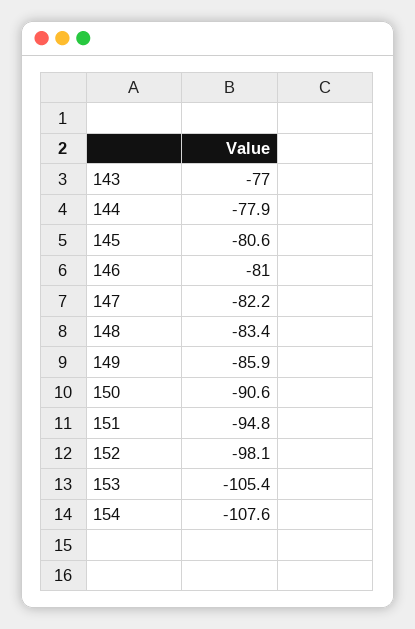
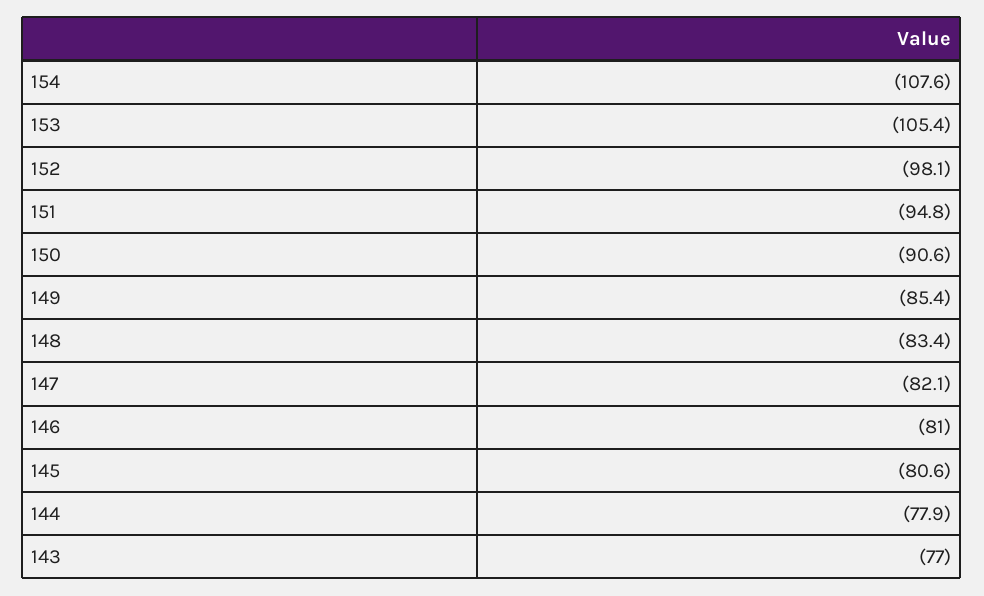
147: -82.2 -> -82.1
149: -85.9 -> -85.4

